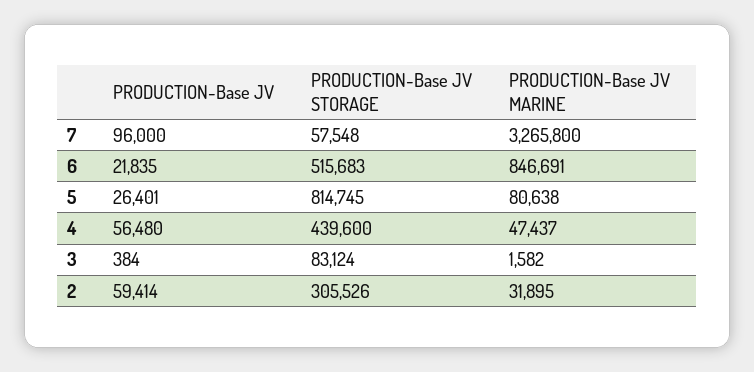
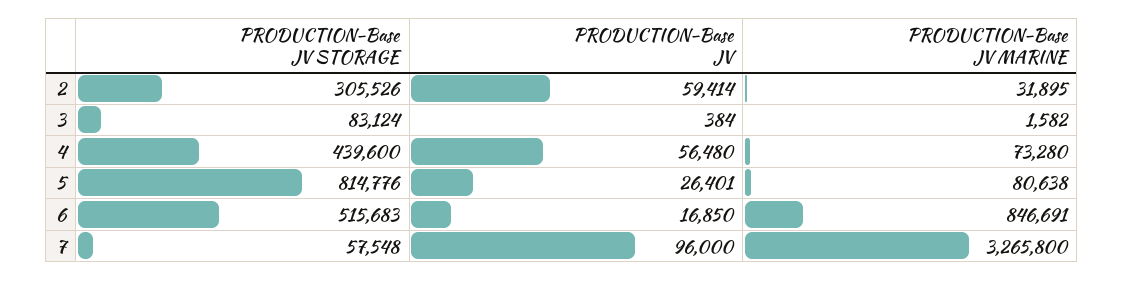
PRODUCTION-Base JV, 6: 21835 -> 16850
PRODUCTION-Base JV STORAGE, 5: 814745 -> 814776
PRODUCTION-Base JV MARINE, 4: 47437 -> 73280

